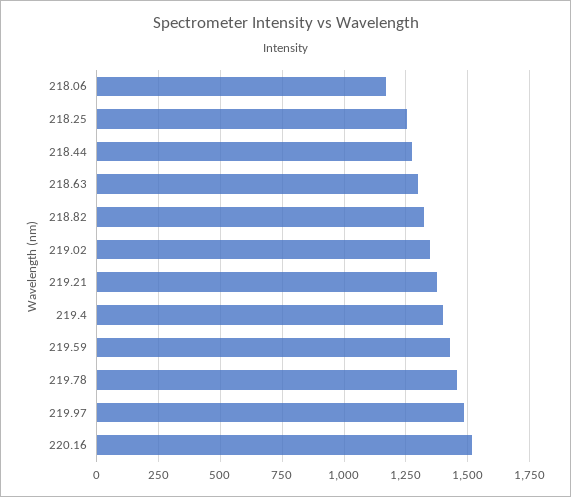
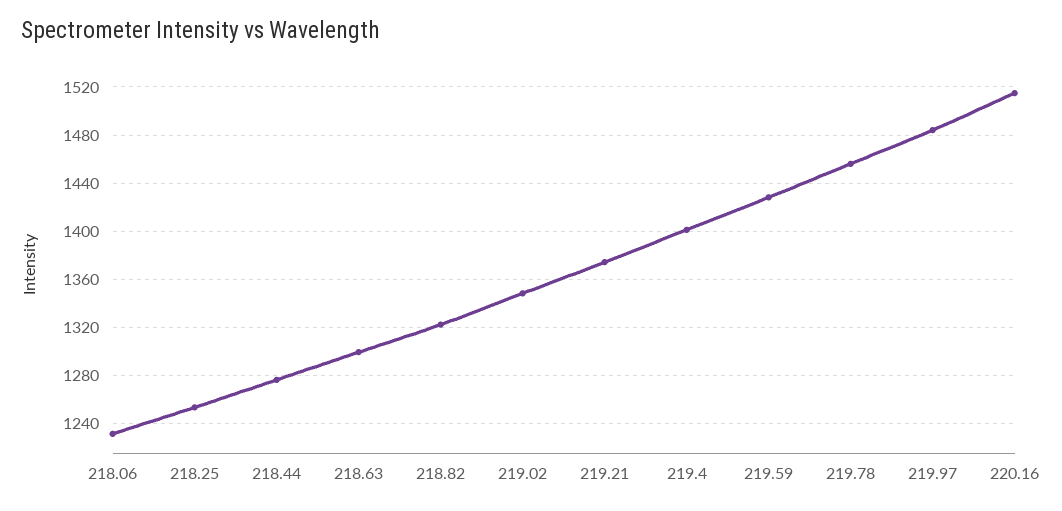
218.06: 1175 -> 1230

